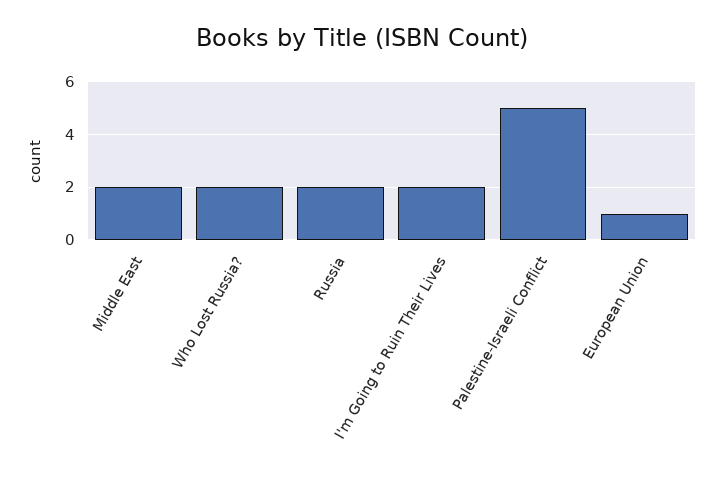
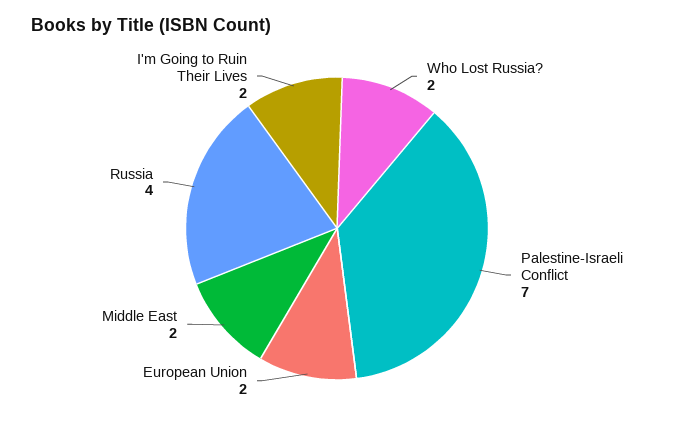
Russia: 2 -> 4
Palestine-Israeli Conflict: 5 -> 7
European Union: 1 -> 2

